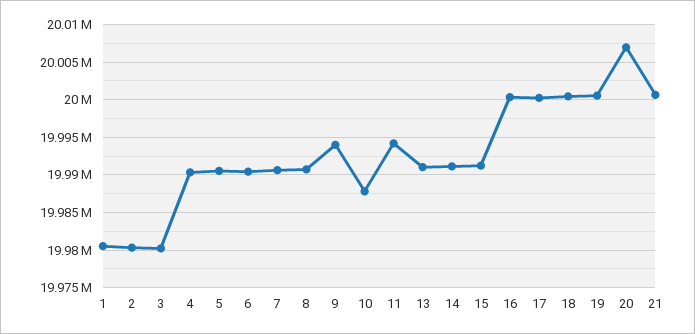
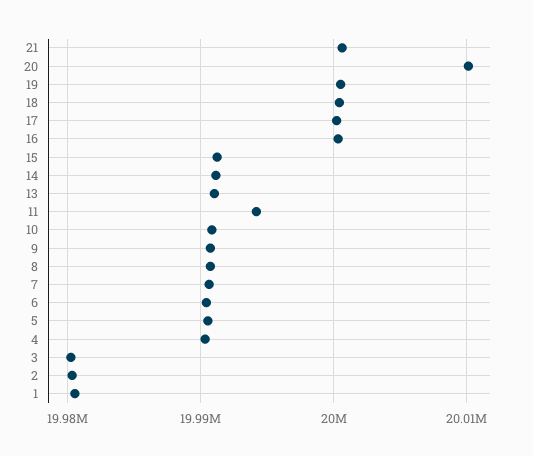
9: 19994000 -> 19991000
10: 19988000 -> 19991000
20: 20007000 -> 20010000

